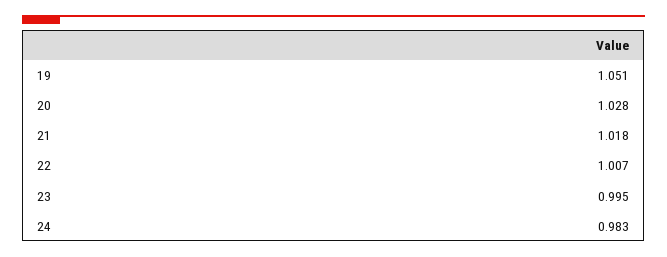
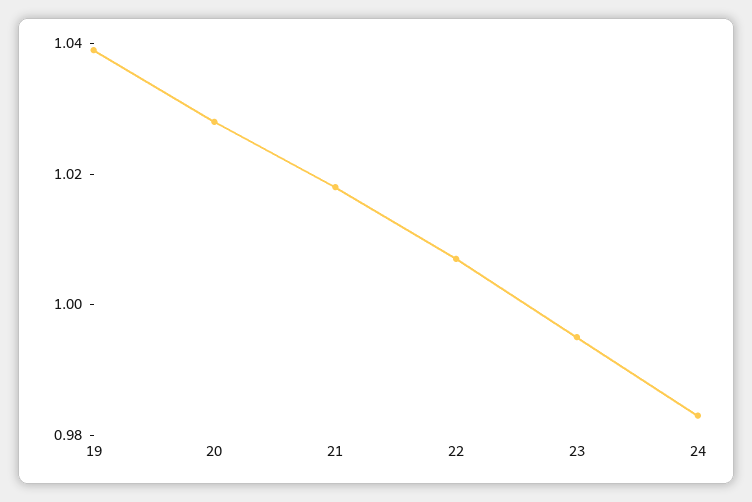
19: 1.051 -> 1.04

